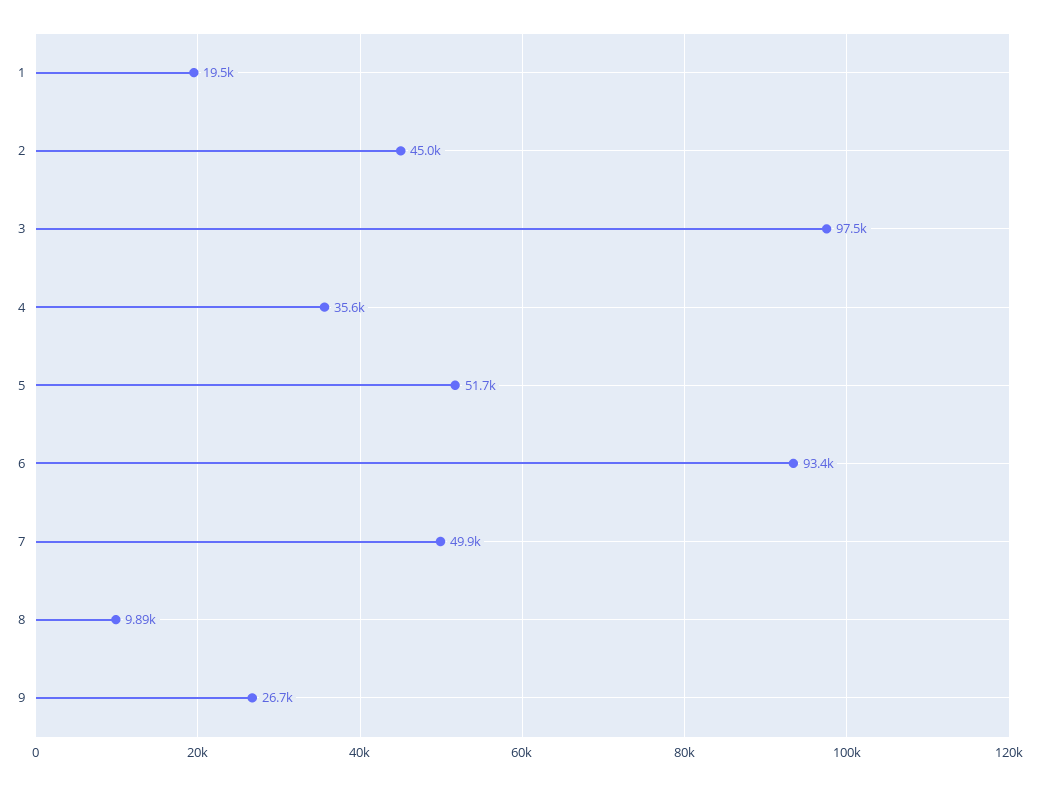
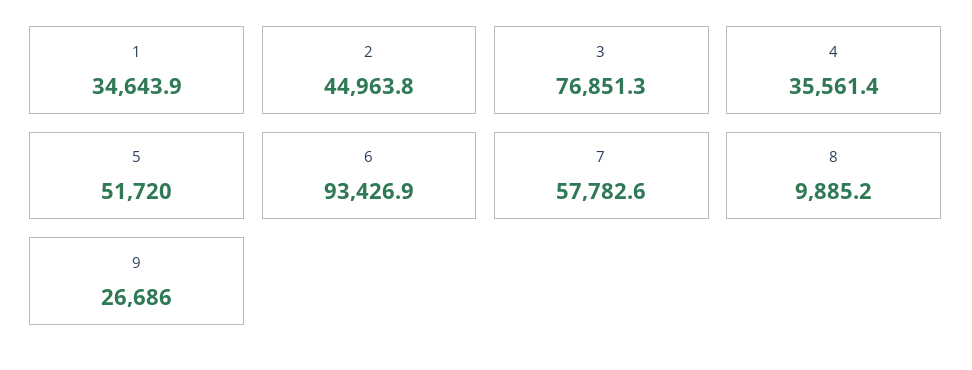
1: 19500 -> 34643.9
3: 97500 -> 76851.3
7: 49900 -> 57782.6

